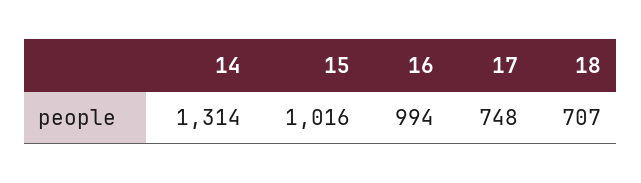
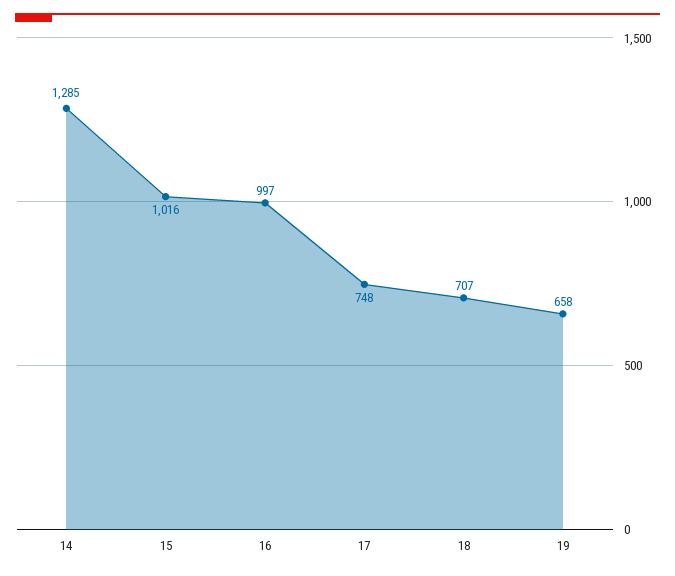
14: 1314 -> 1285
16: 994 -> 997
19: none -> 658

